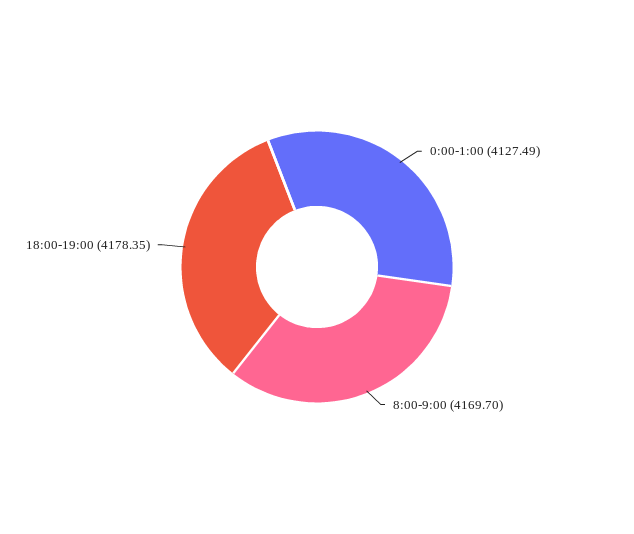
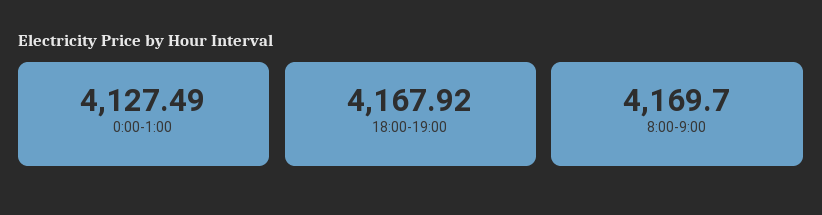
18:00-19:00: 4178.35 -> 4167.92

